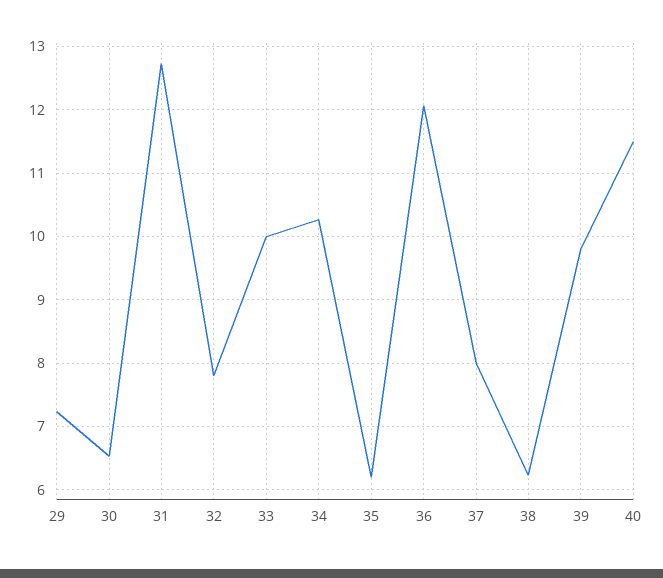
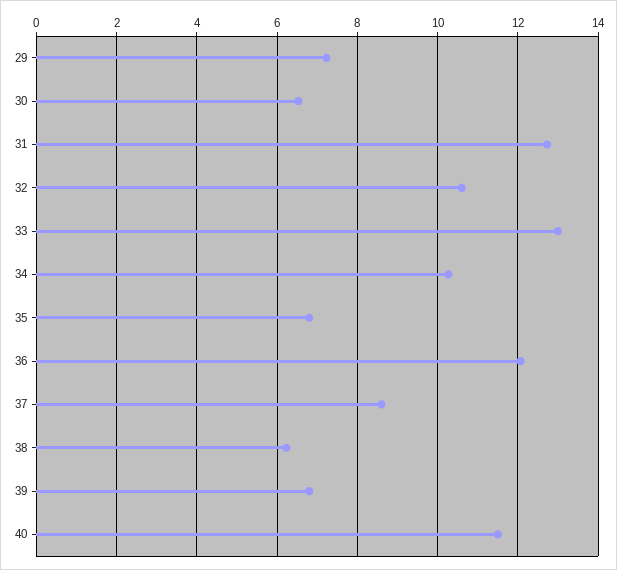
32: 7.8 -> 10.6
33: 10 -> 13
35: 6.2 -> 6.8
37: 8 -> 8.6
39: 9.8 -> 6.8

